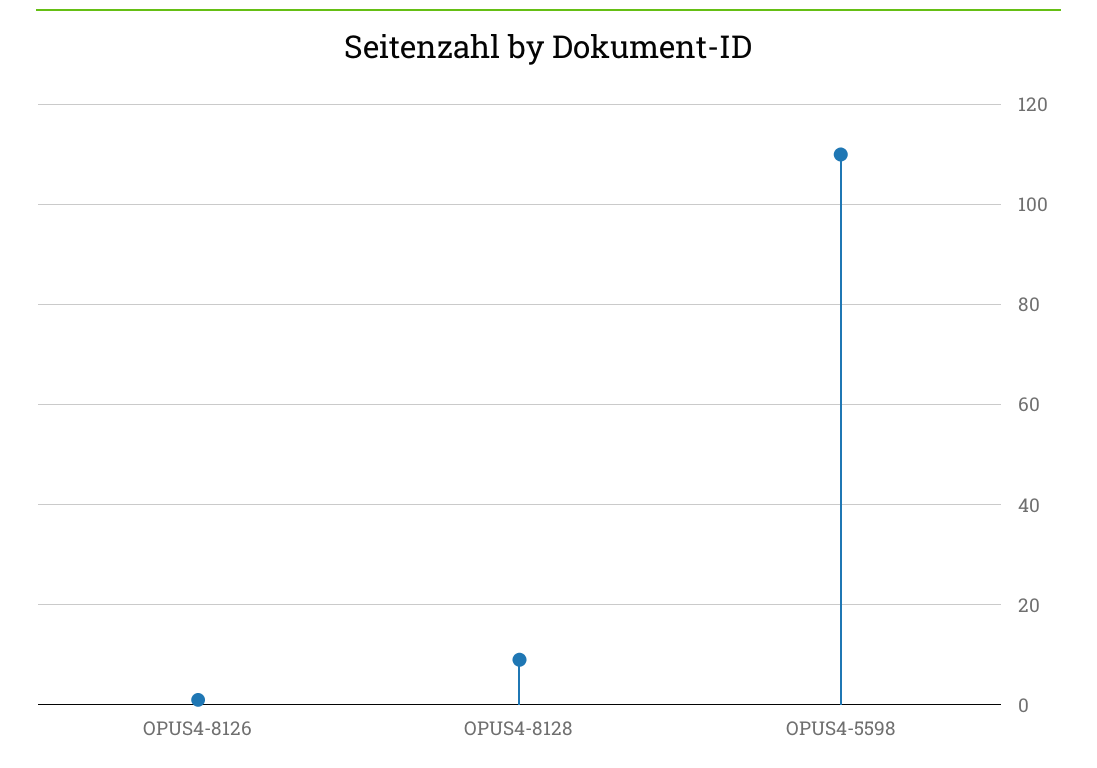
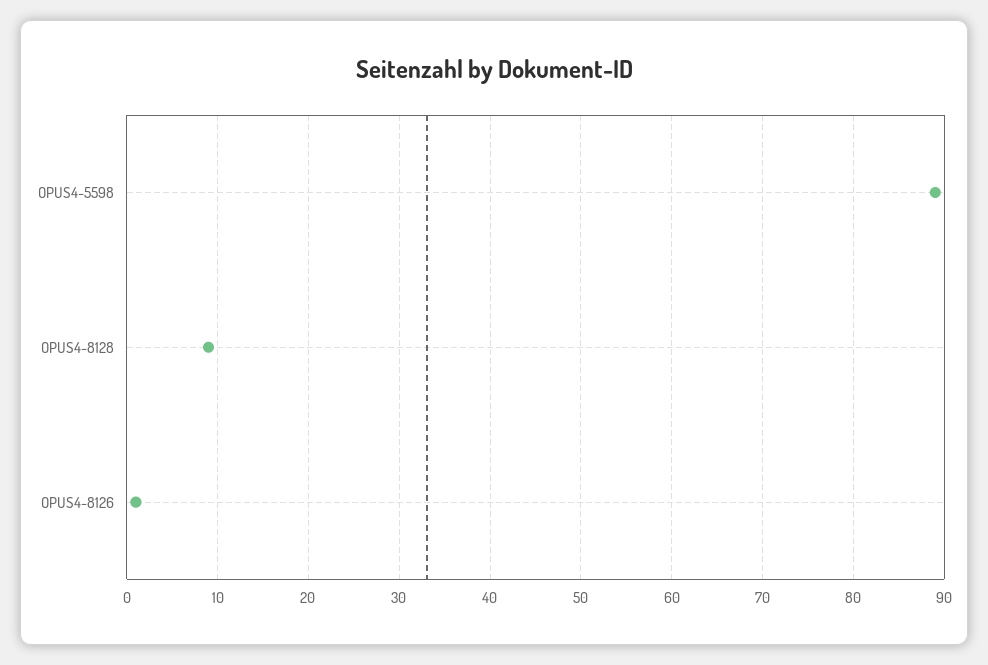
OPUS4-5598: 110 -> 89

